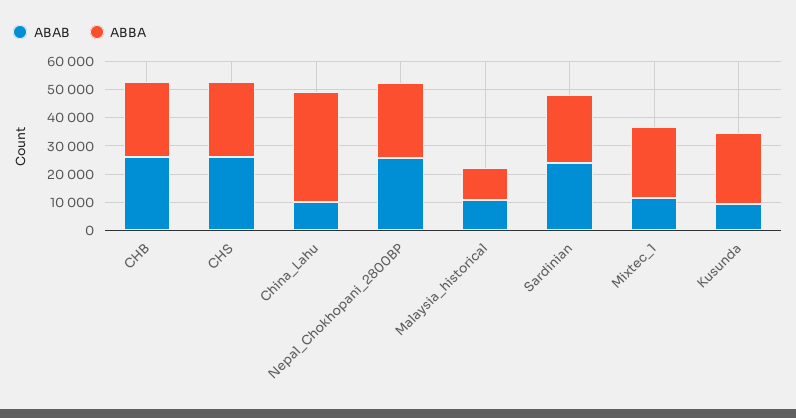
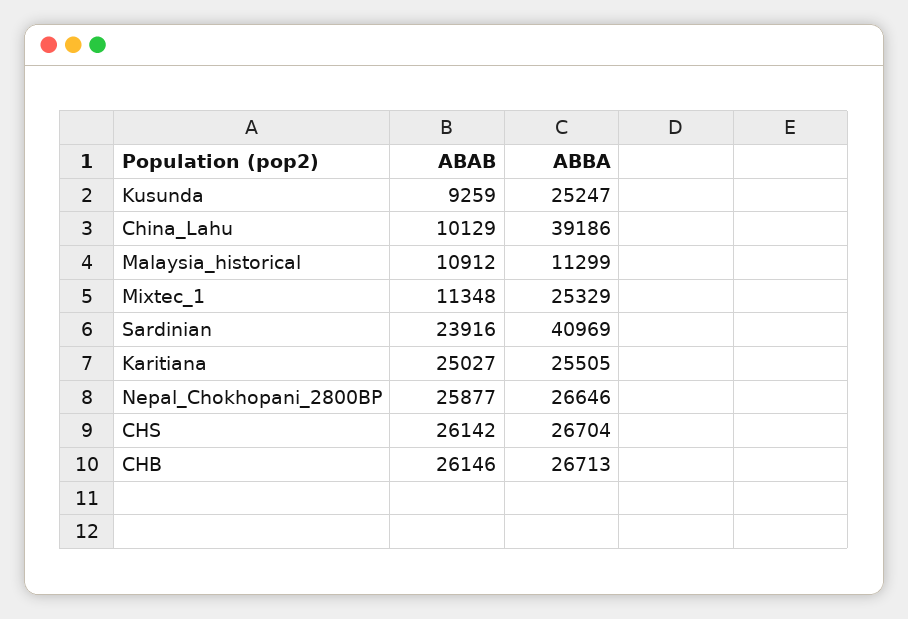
ABBA, Sardinian: 25000 -> 40969
ABAB, Karitiana: none -> 25027
ABBA, Karitiana: none -> 25505

